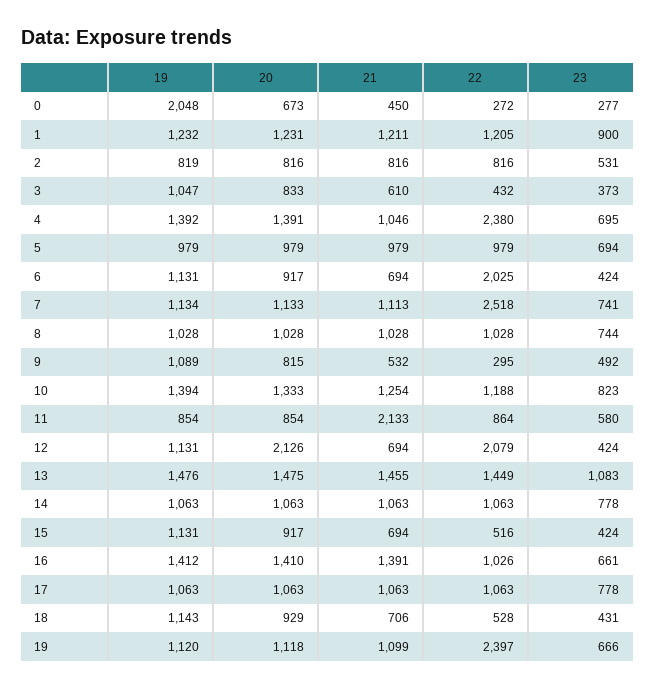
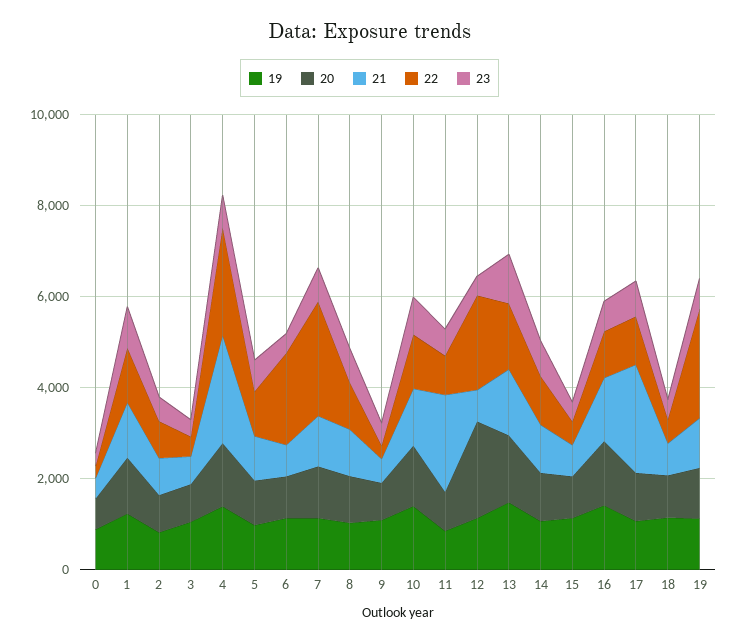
19, 0: 2048 -> 1000
21, 4: 1046 -> 2500
21, 17: 1063 -> 2500

